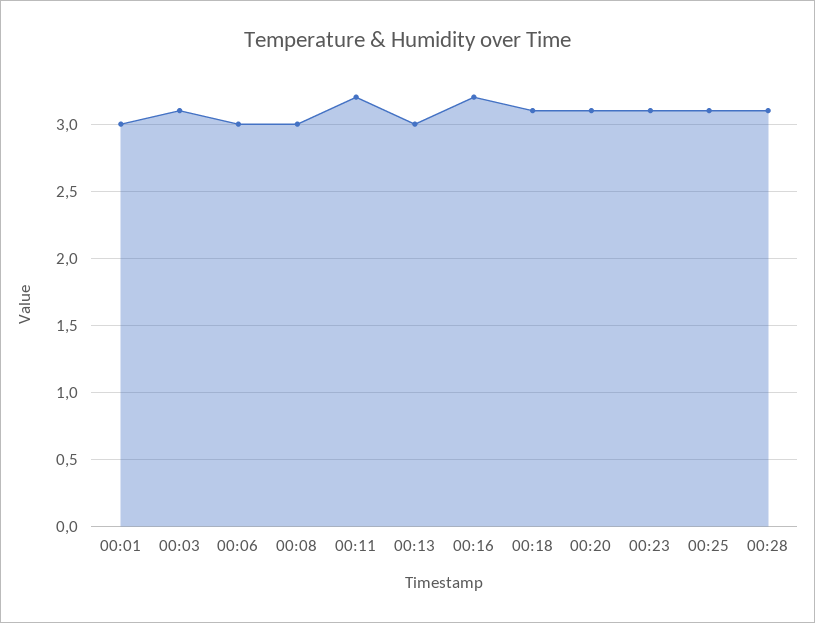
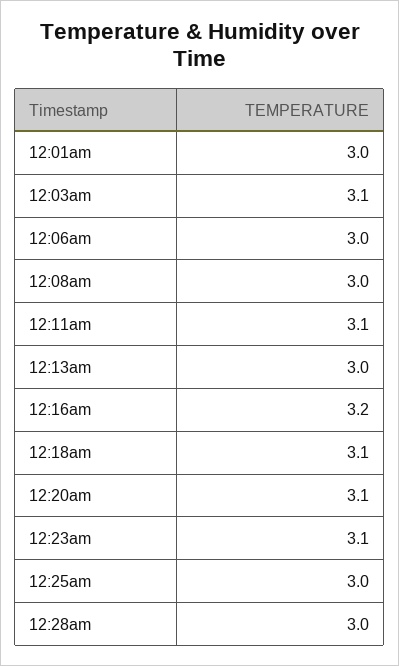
00:11: 3.2 -> 3.1
00:25: 3.1 -> 3
00:28: 3.1 -> 3

